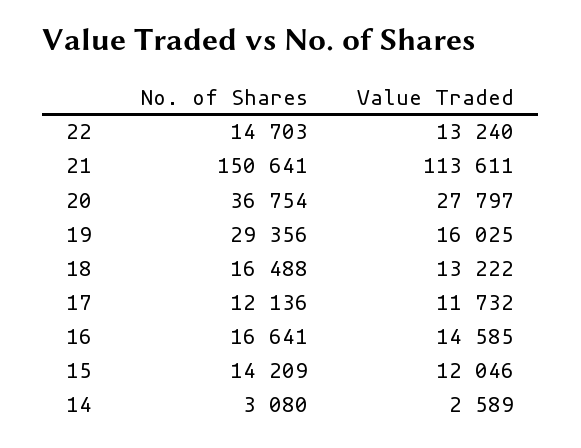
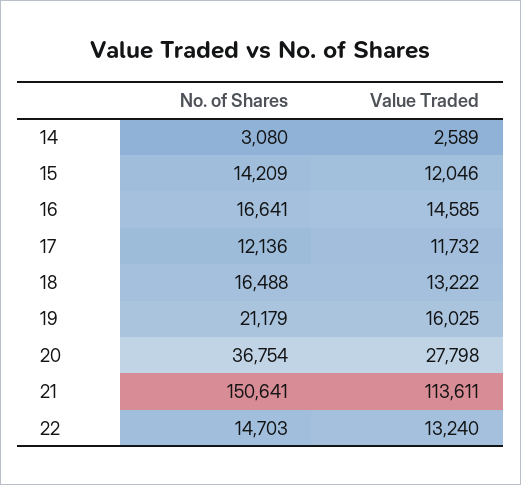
Value Traded, 20: 27797 -> 27798
No. of Shares, 19: 29356 -> 21179

